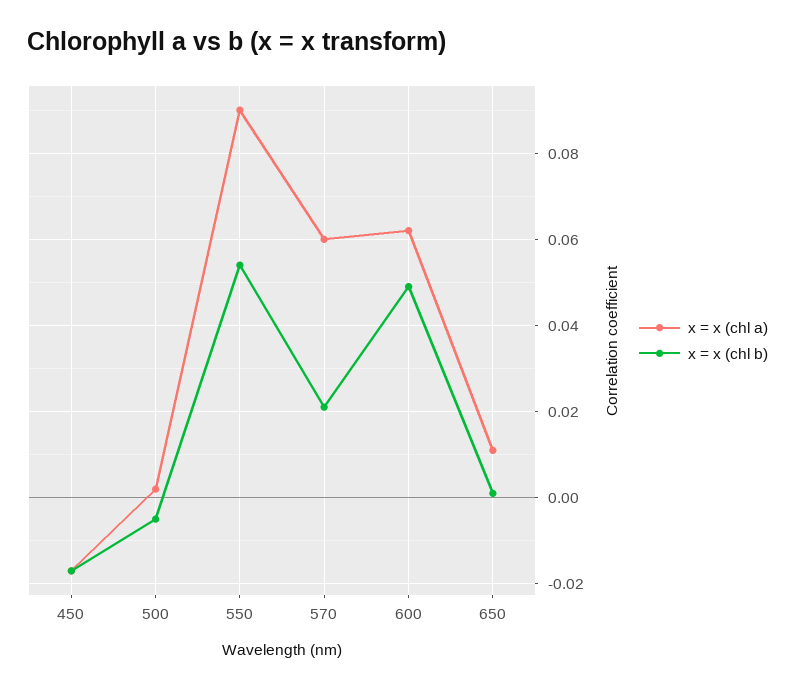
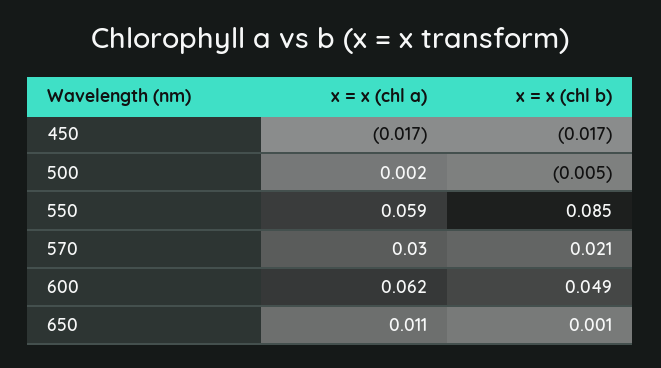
x = x (chl a), 550: 0.09 -> 0.059
x = x (chl b), 550: 0.055 -> 0.085
x = x (chl a), 570: 0.06 -> 0.03

